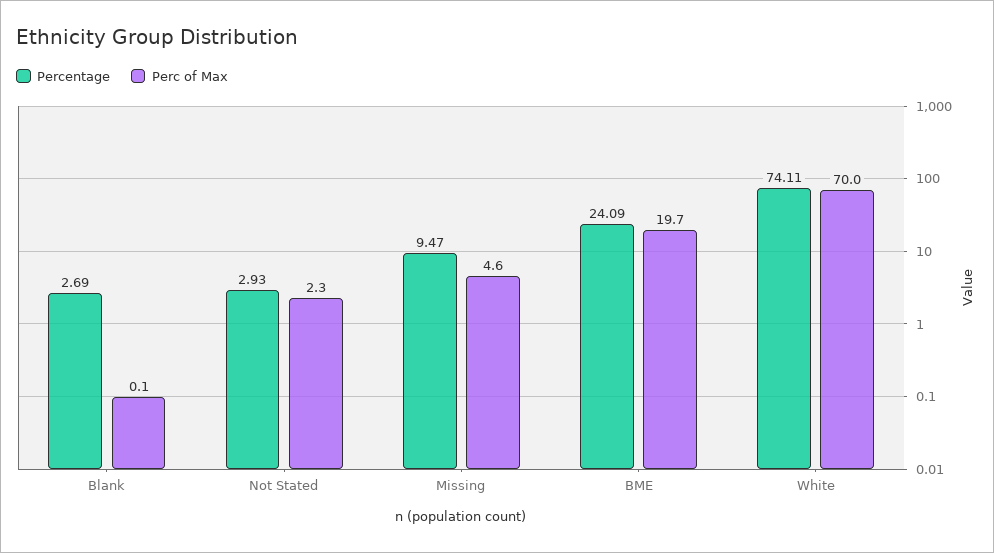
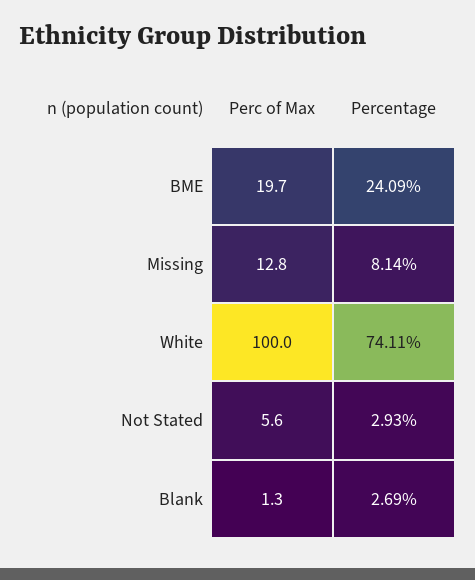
Perc of Max, Blank: 0.1 -> 1.3
Perc of Max, Not Stated: 2.3 -> 5.6
Percentage, Missing: 9.47 -> 8.14
Perc of Max, Missing: 4.6 -> 12.8
Perc of Max, White: 70 -> 100

